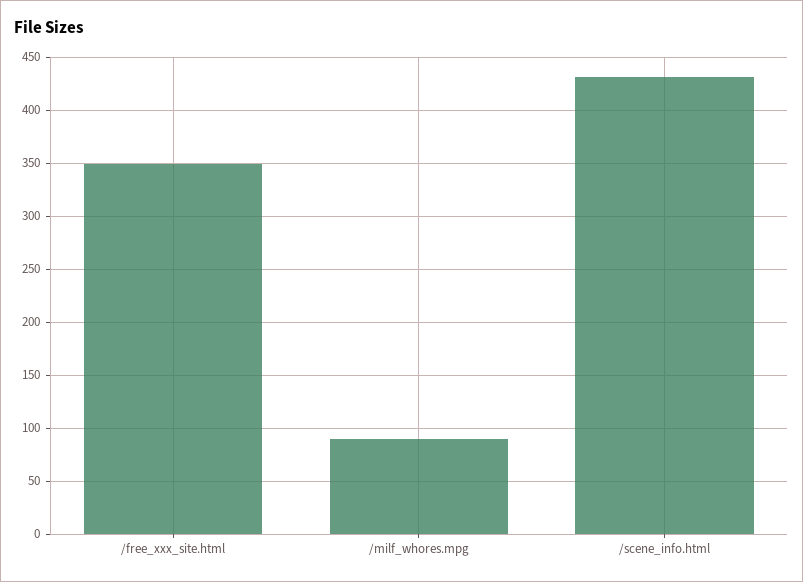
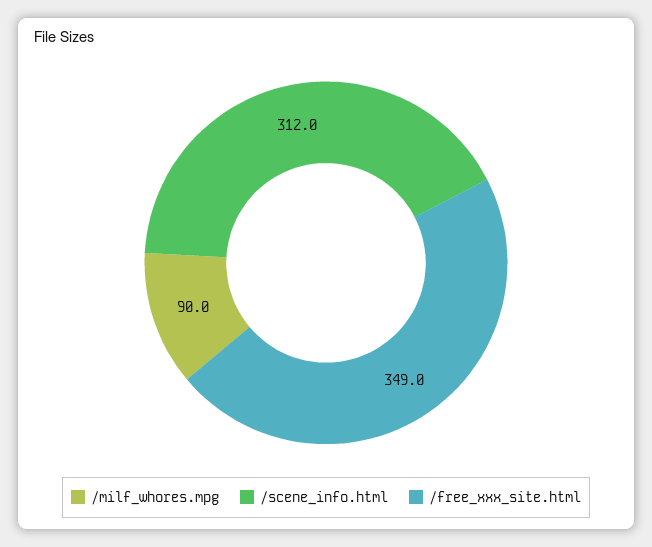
/scene_info.html: 430 -> 312

